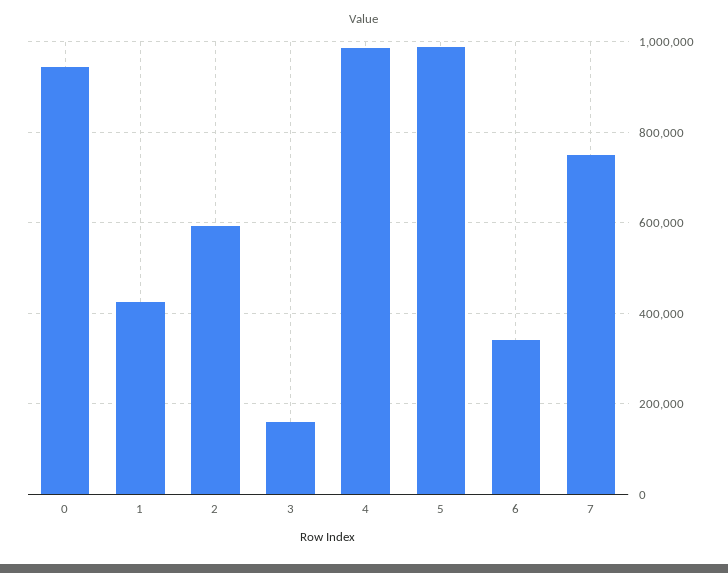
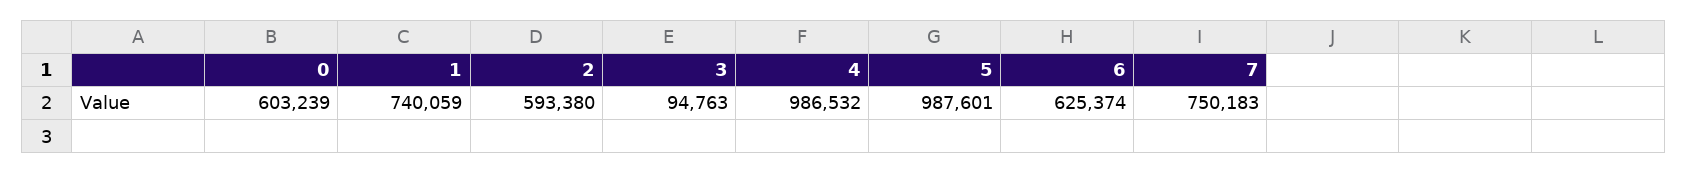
0: 940000 -> 603239
1: 420000 -> 740059
3: 160000 -> 94763
6: 340000 -> 625374

